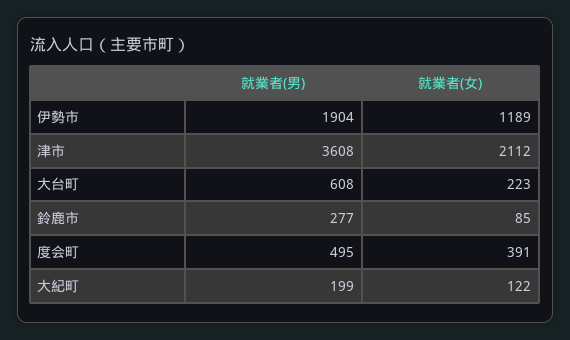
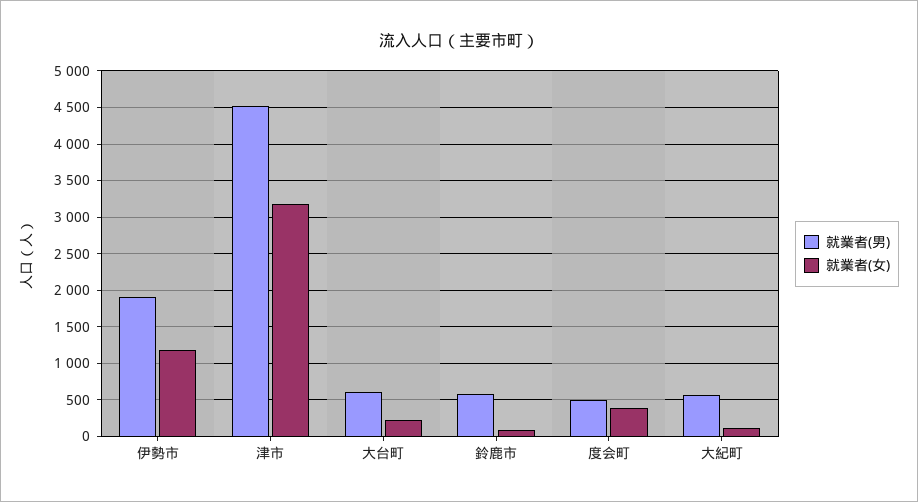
就業者(男), 津市: 3608 -> 4500
就業者(女), 津市: 2112 -> 3200
就業者(男), 鈴鹿市: 277 -> 600
就業者(男), 大紀町: 199 -> 600

